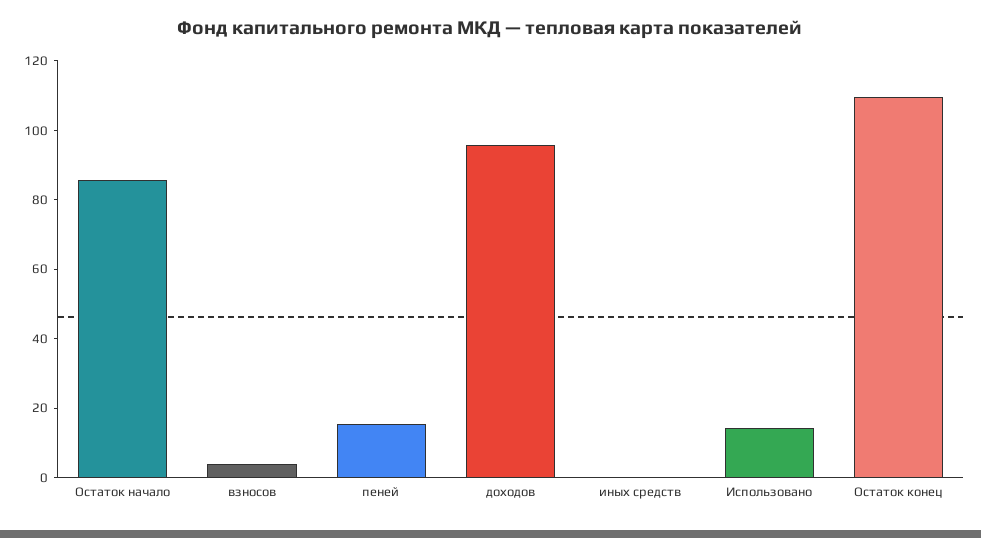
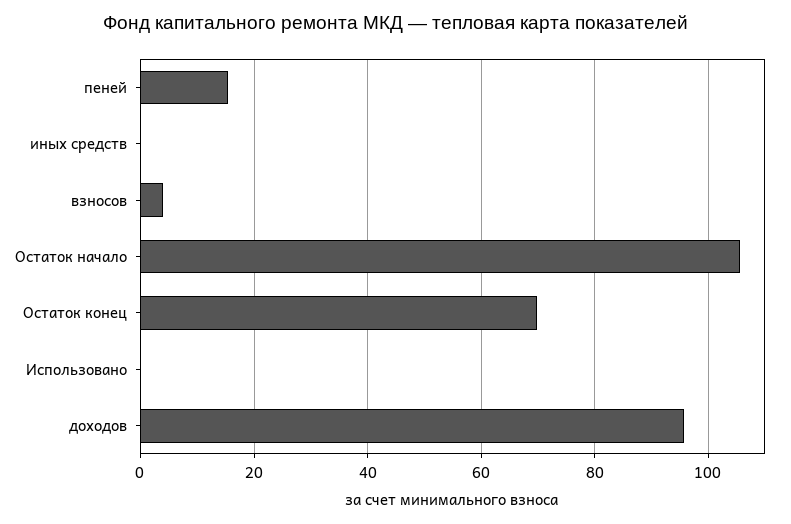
Остаток начало: 85 -> 106
Использовано: 15 -> 0
Остаток конец: 110 -> 70

